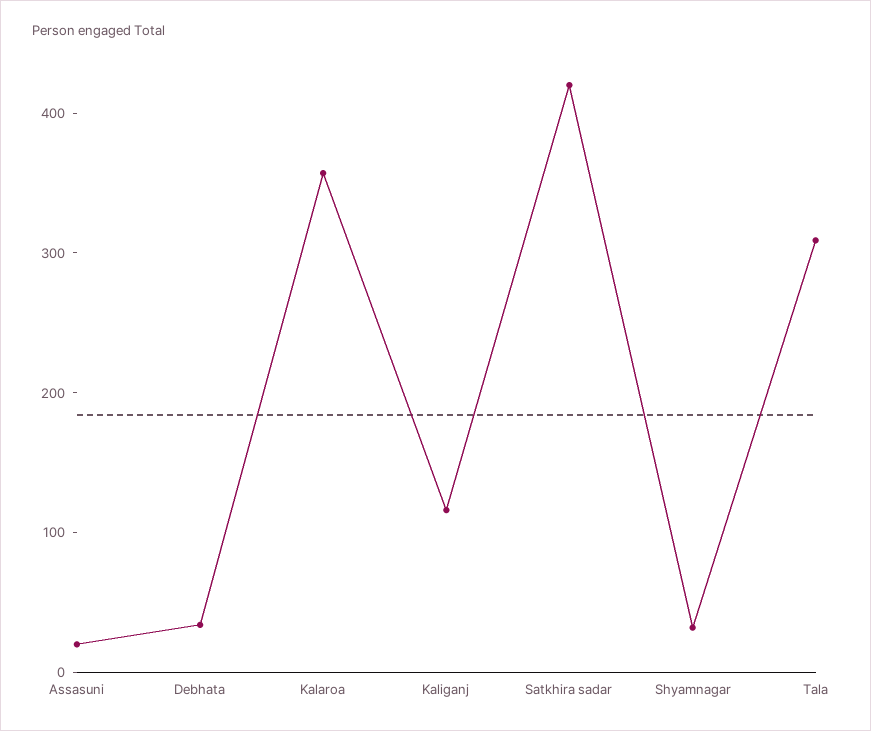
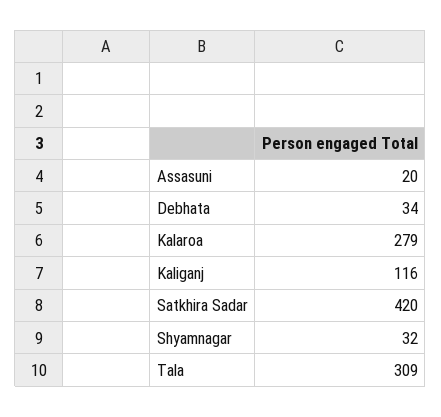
Kalaroa: 360 -> 279

